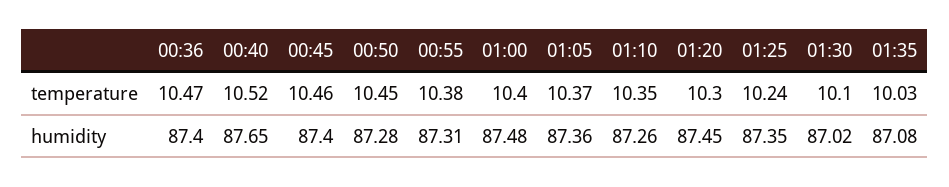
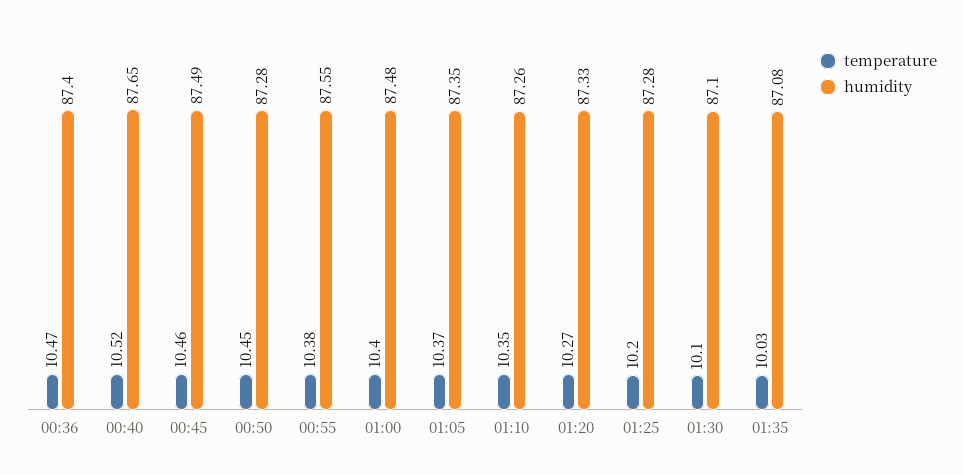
temperature, 01:20: 10.3 -> 10.27
temperature, 01:25: 10.24 -> 10.2
humidity, 00:45: 87.4 -> 87.49
humidity, 00:55: 87.31 -> 87.55
humidity, 01:05: 87.36 -> 87.35
humidity, 01:20: 87.45 -> 87.33
humidity, 01:25: 87.35 -> 87.28
humidity, 01:30: 87.02 -> 87.1

